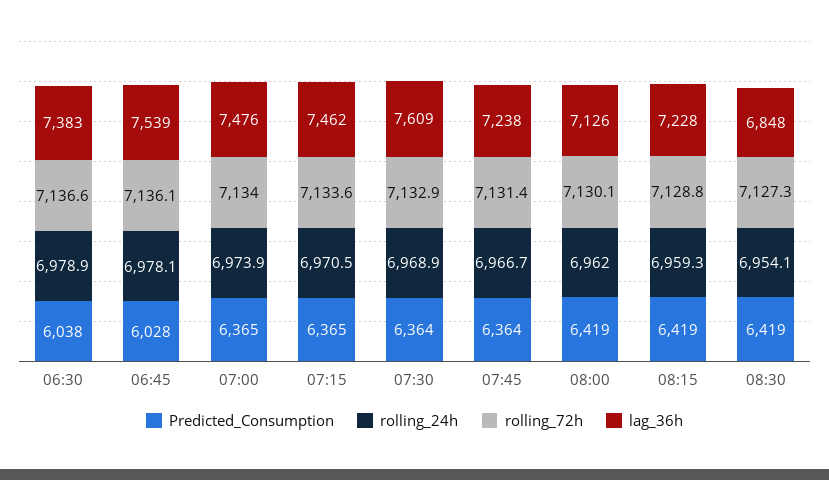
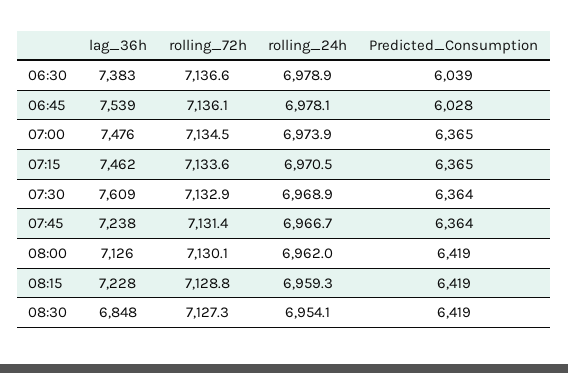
Predicted_Consumption, 06:30: 6038 -> 6039
rolling_72h, 07:00: 7134 -> 7134.5

